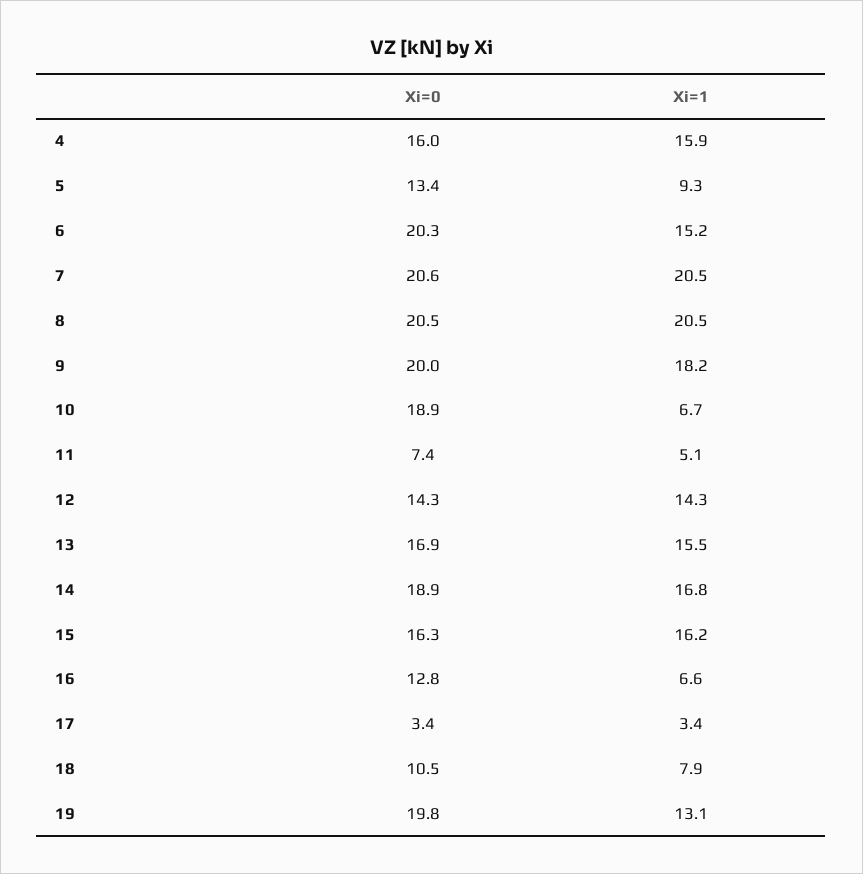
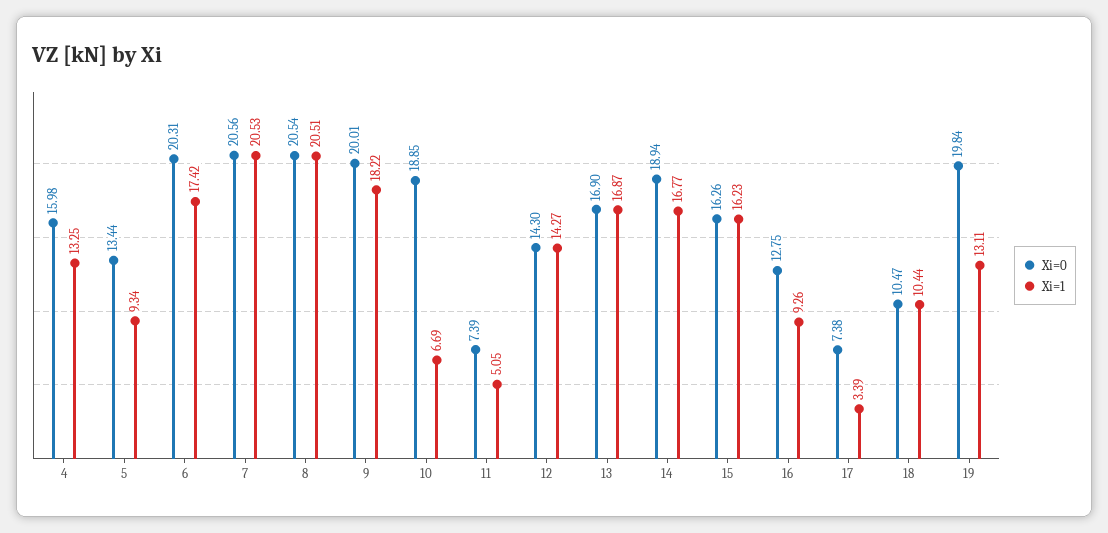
Xi=1, 4: 15.9 -> 13.25
Xi=1, 6: 15.2 -> 17.42
Xi=1, 13: 15.5 -> 16.87
Xi=1, 16: 6.6 -> 9.26
Xi=0, 17: 3.4 -> 7.38
Xi=1, 18: 7.9 -> 10.44

